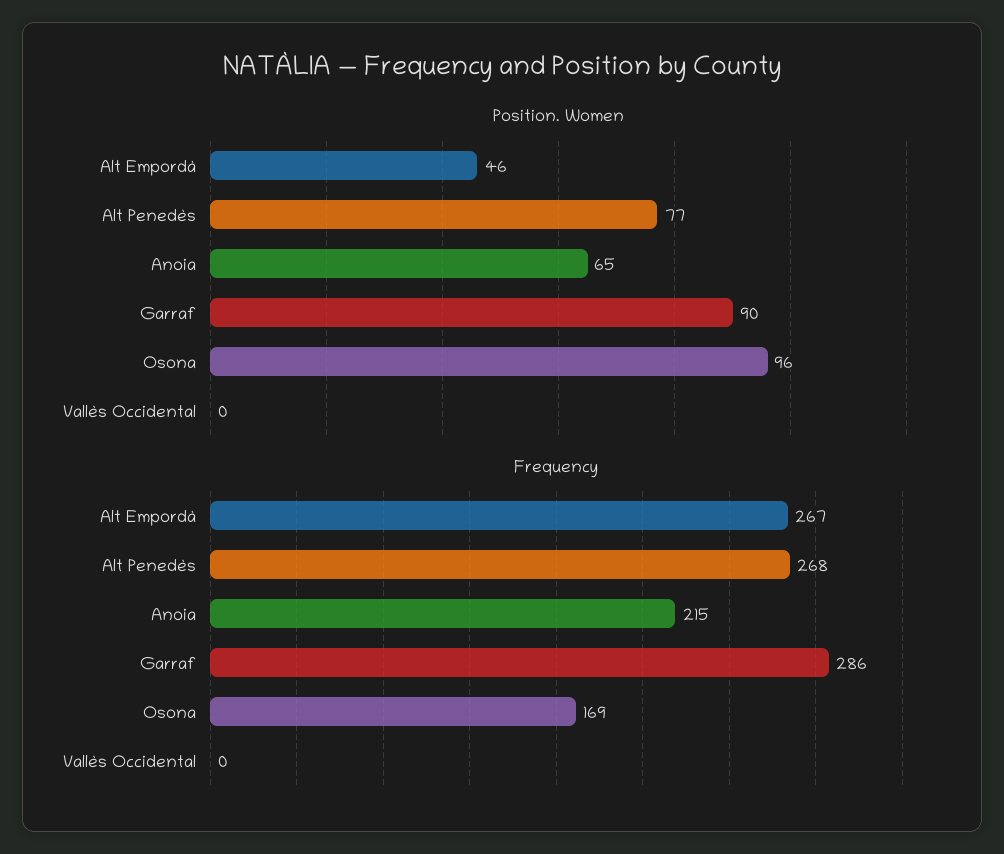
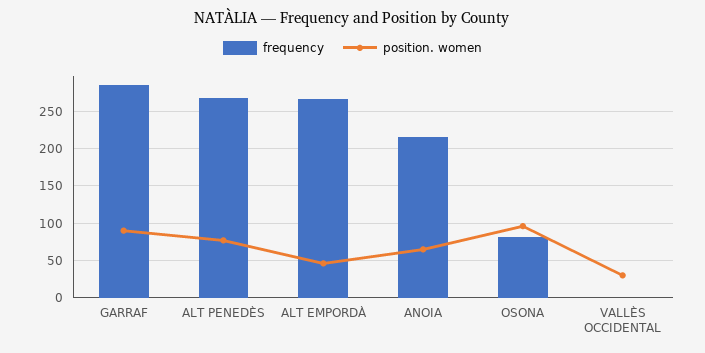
Position. Women, Vallès Occidental: 0 -> 30
Frequency, Osona: 169 -> 80

